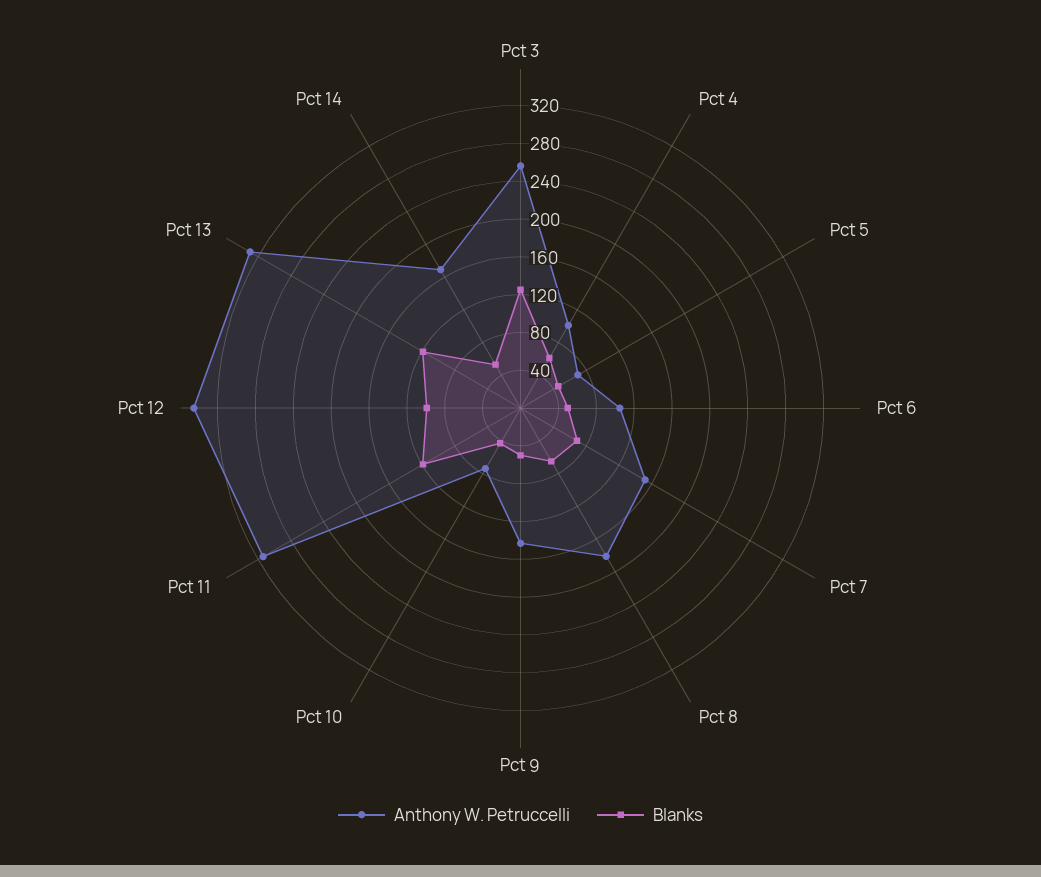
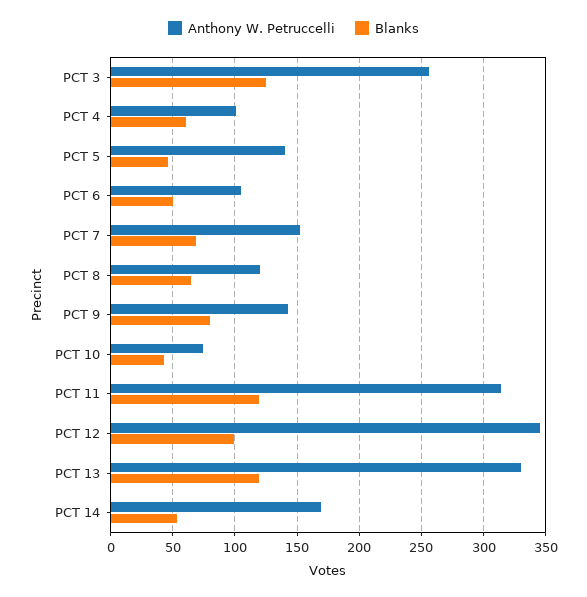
Anthony W. Petruccelli, Pct 5: 70 -> 140
Anthony W. Petruccelli, Pct 8: 180 -> 120
Blanks, Pct 9: 50 -> 80

